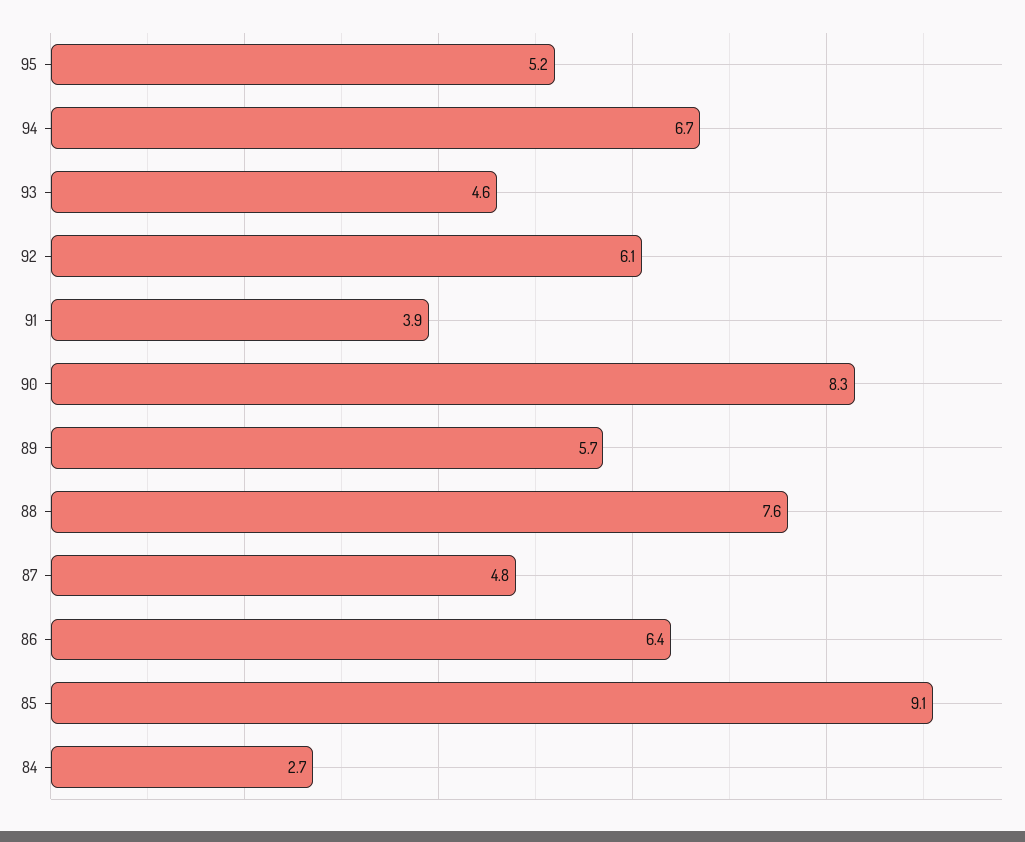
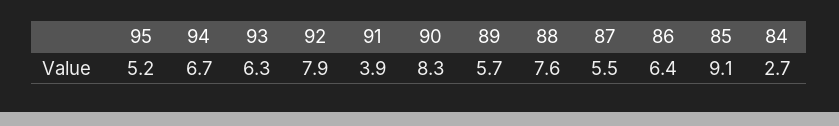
93: 4.6 -> 6.3
92: 6.1 -> 7.9
87: 4.8 -> 5.5

